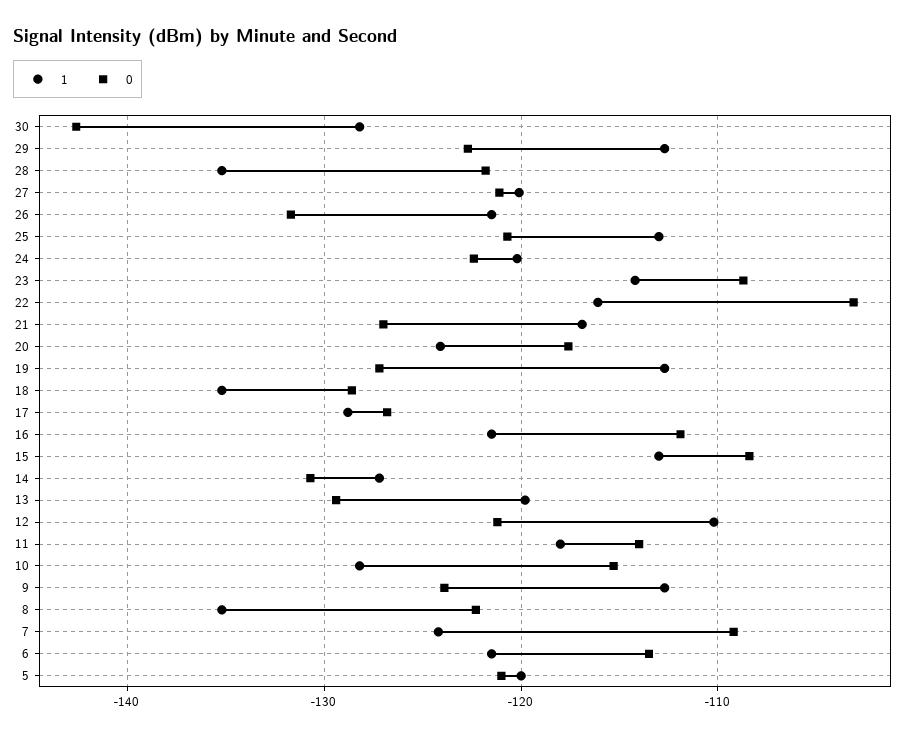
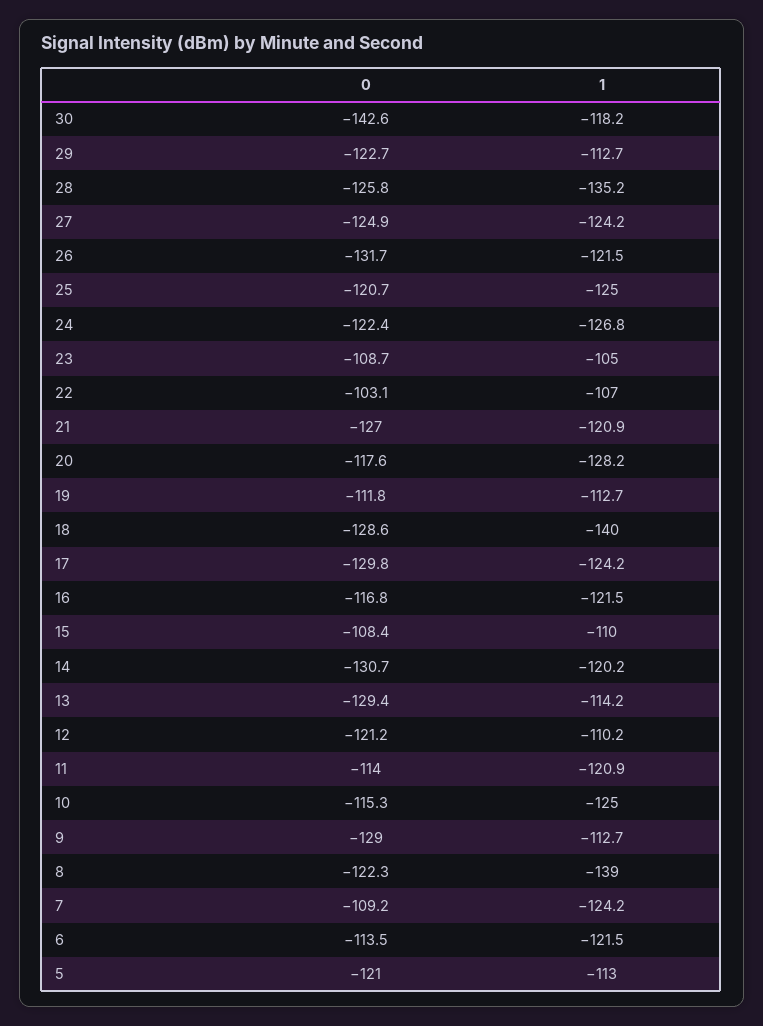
1, 30: -128 -> -118.2
0, 28: -122 -> -125.8
1, 27: -120 -> -124.2
0, 27: -121 -> -124.9
1, 25: -113 -> -125
1, 24: -120 -> -126.8
1, 23: -114 -> -105
1, 22: -116 -> -107
1, 21: -117 -> -120.9
1, 20: -124 -> -128.2
0, 19: -127 -> -111.8
1, 18: -135 -> -140
1, 17: -129 -> -124.2
0, 17: -127 -> -129.8
0, 16: -112 -> -116.8
1, 15: -113 -> -110
1, 14: -127 -> -120.2
1, 13: -120 -> -114.2
1, 11: -118 -> -120.9
1, 10: -128 -> -125
0, 9: -124 -> -129
1, 8: -135 -> -139
1, 5: -120 -> -113

